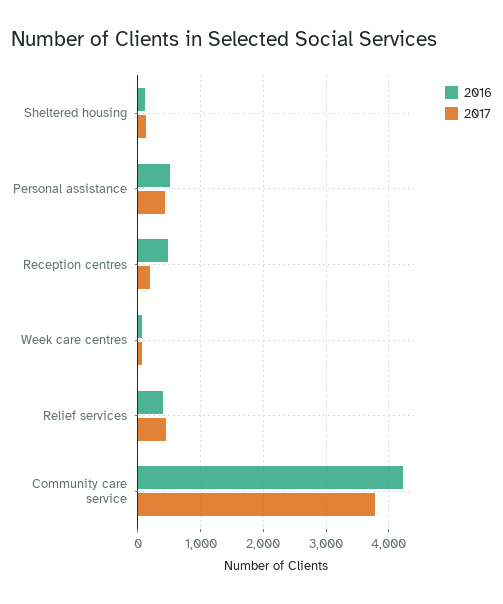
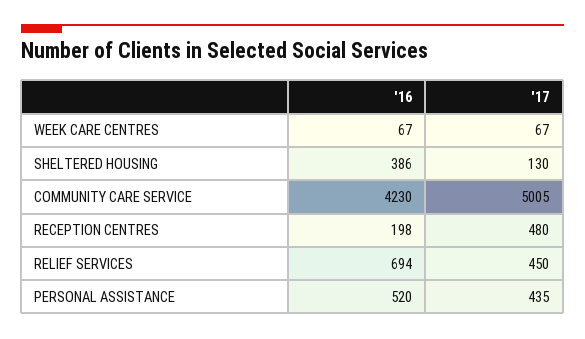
2016, Sheltered housing: 100 -> 386
2016, Reception centres: 500 -> 198
2017, Reception centres: 200 -> 480
2016, Relief services: 400 -> 694
2017, Community care service: 3800 -> 5005

